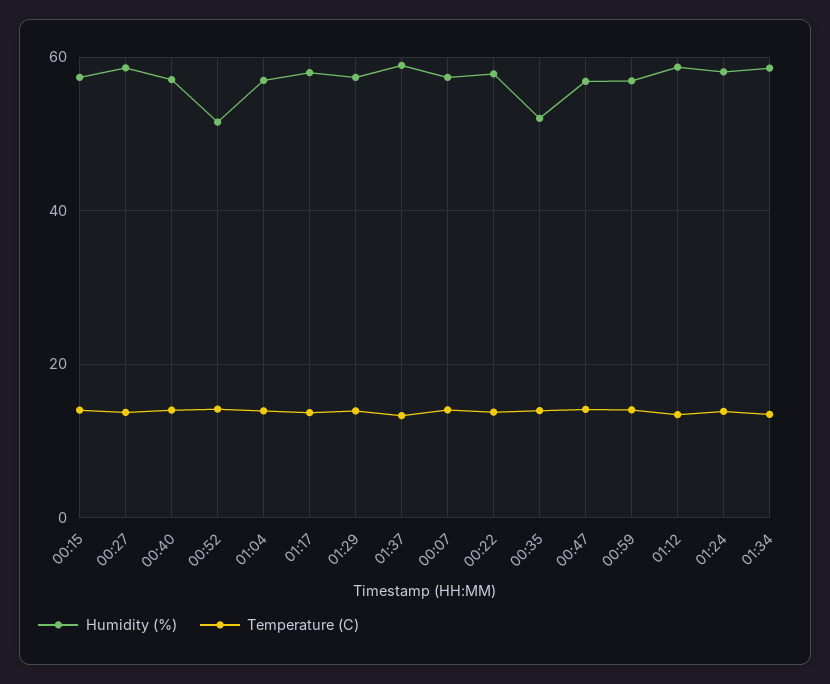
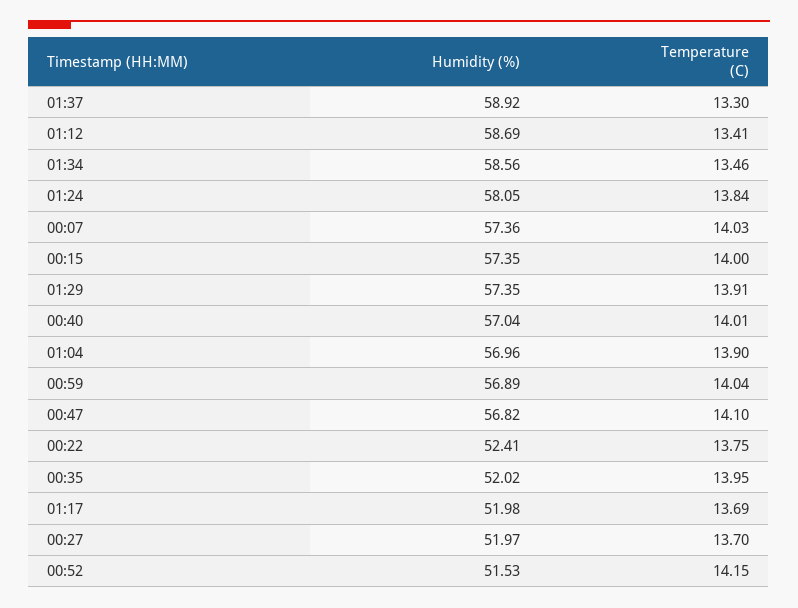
Humidity (%), 00:27: 58 -> 51.97
Humidity (%), 01:17: 58 -> 51.98
Humidity (%), 00:22: 58 -> 52.41

